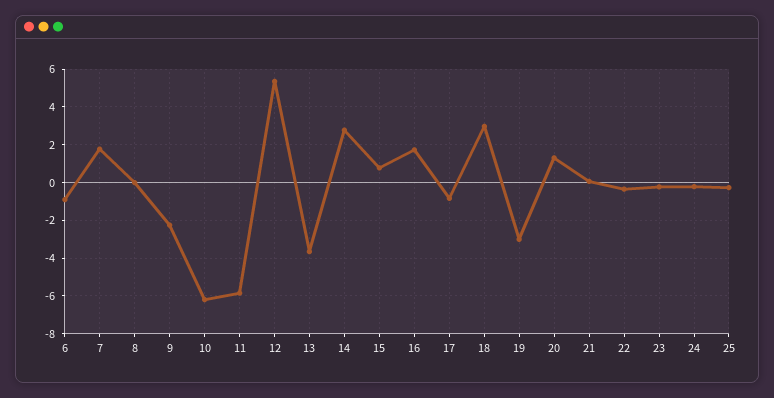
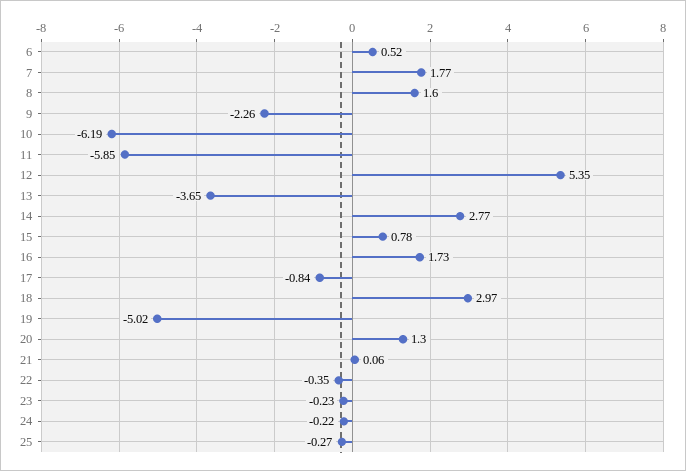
6: -1 -> 0.52
8: 0 -> 1.6
19: -3 -> -5.02

